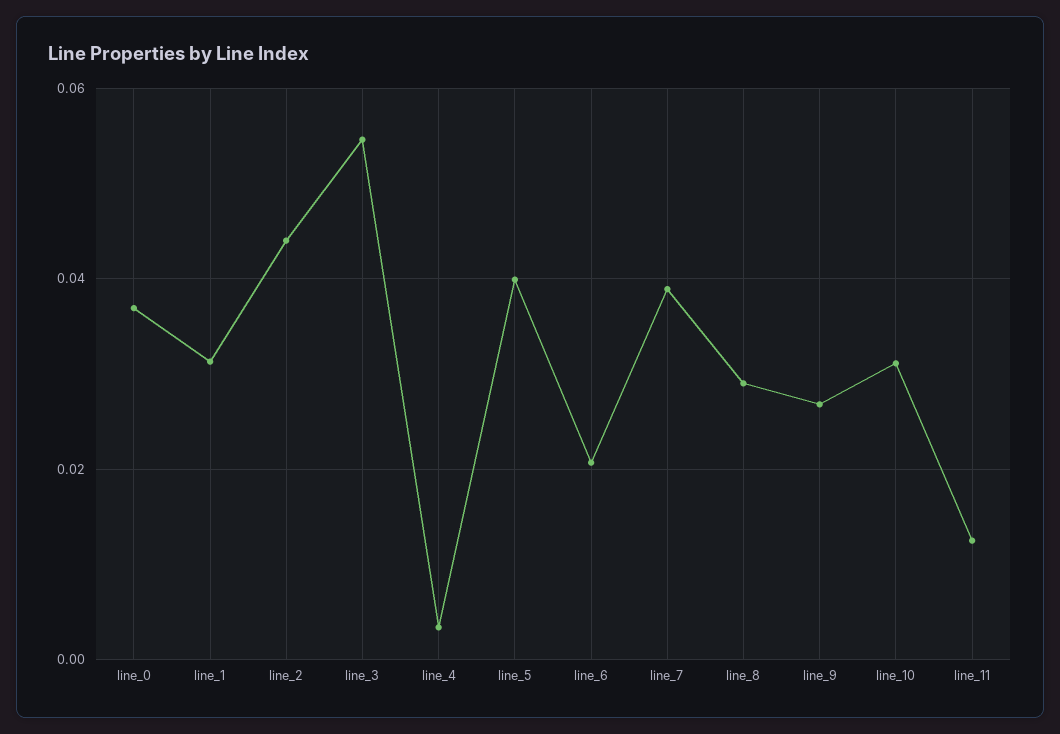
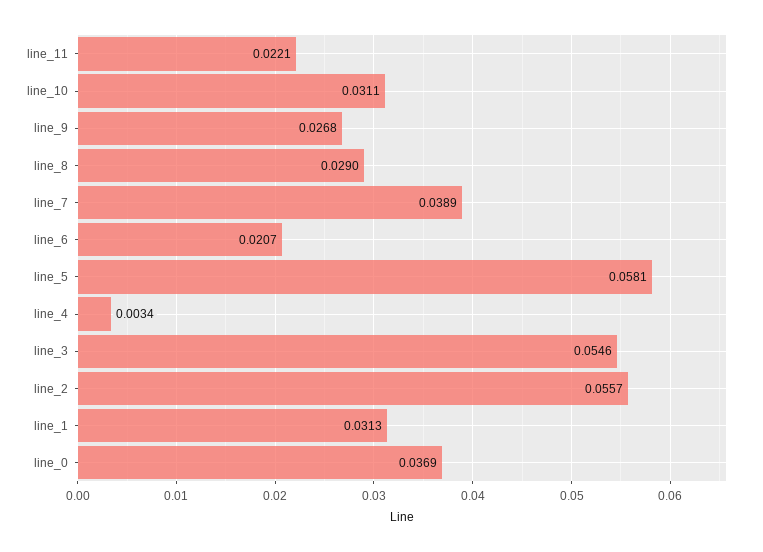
line_2: 0.044 -> 0.0557
line_5: 0.04 -> 0.0581
line_11: 0.012 -> 0.0221

